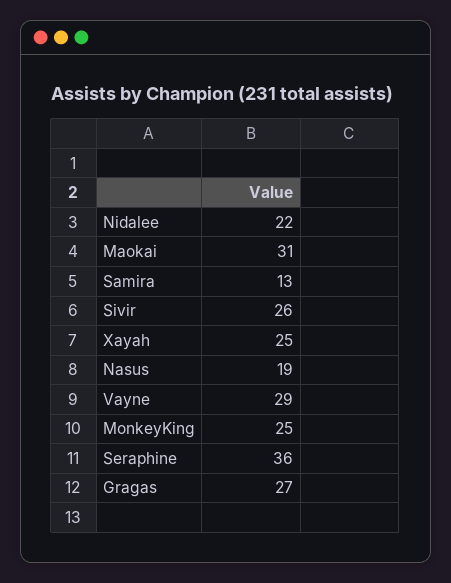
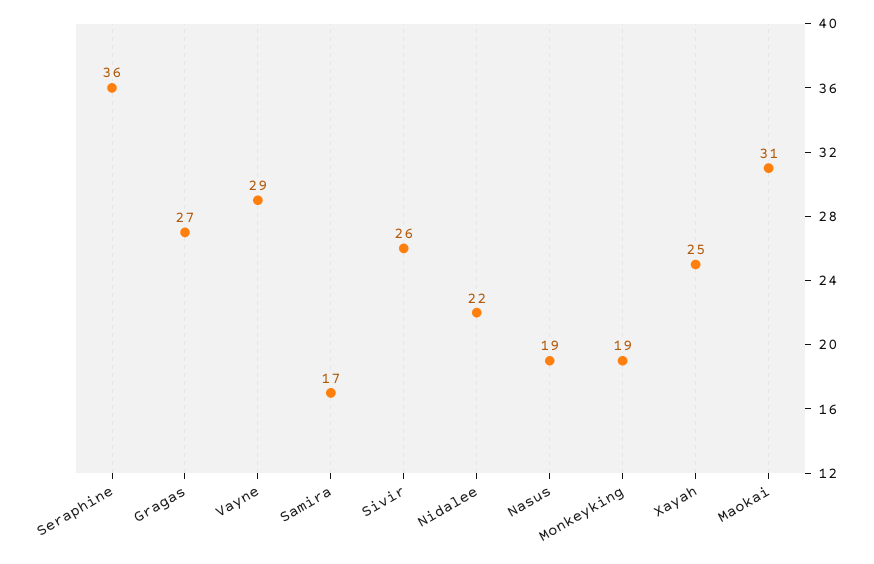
Samira: 13 -> 17
MonkeyKing: 25 -> 19

